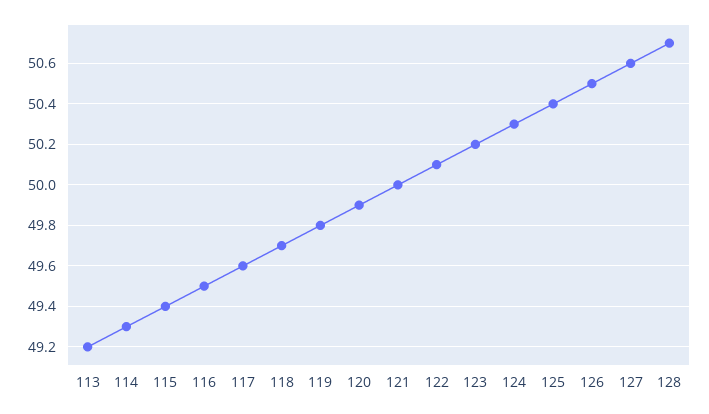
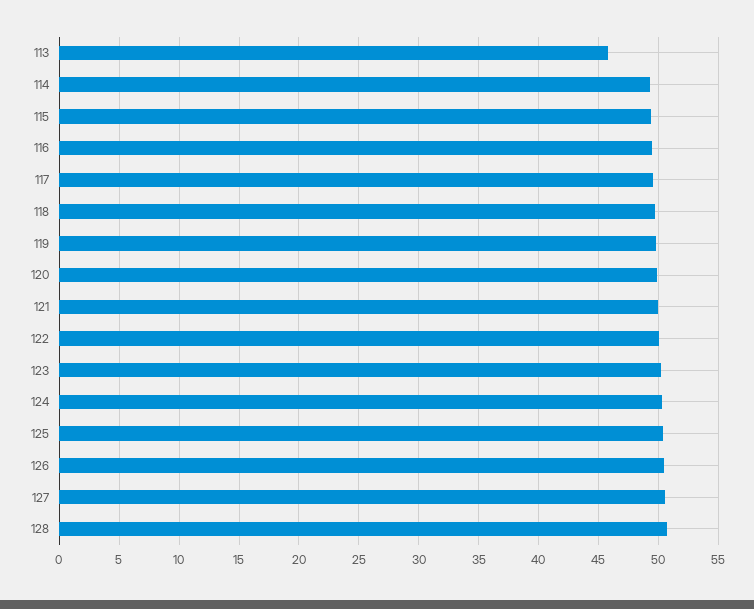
113: 49.2 -> 46

